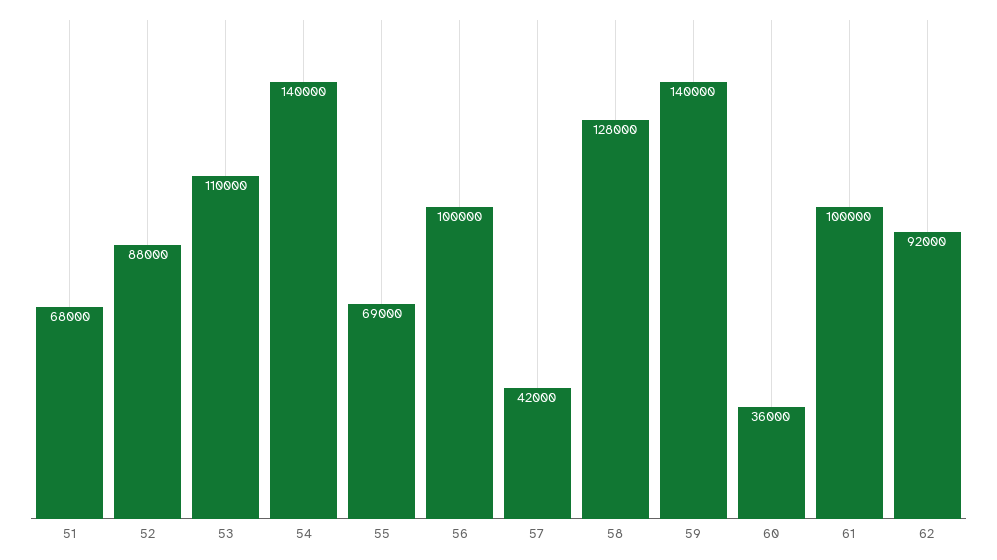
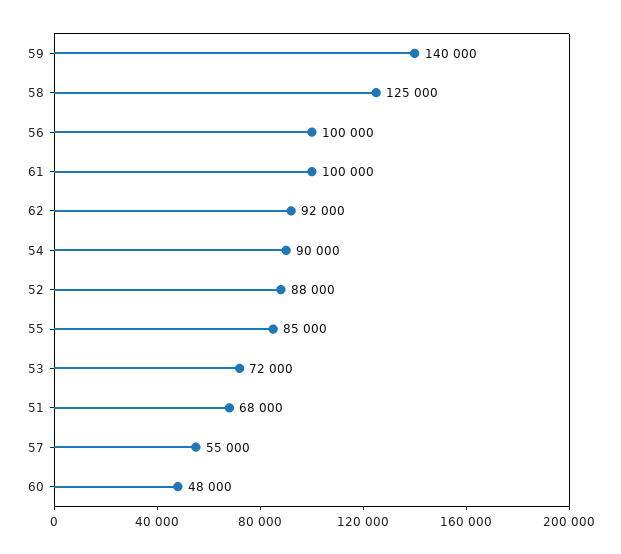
53: 110000 -> 72000
54: 140000 -> 90000
55: 69000 -> 85000
57: 42000 -> 55000
58: 128000 -> 125000
60: 36000 -> 48000

